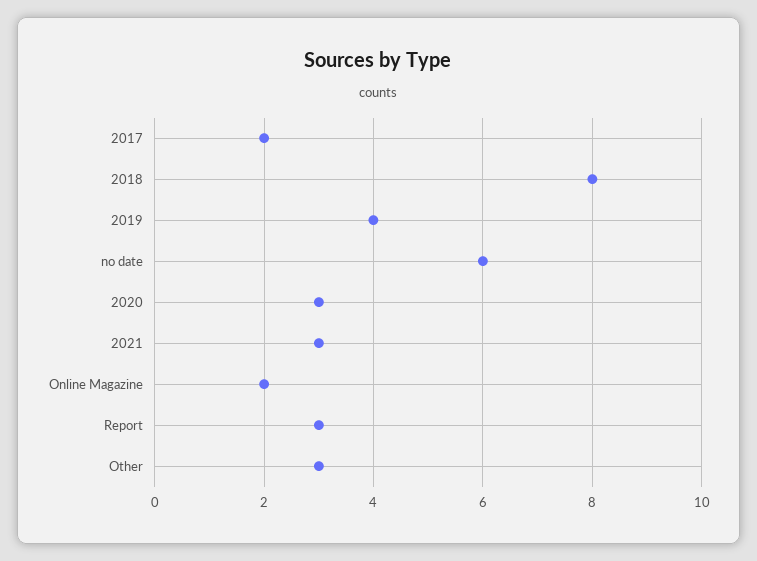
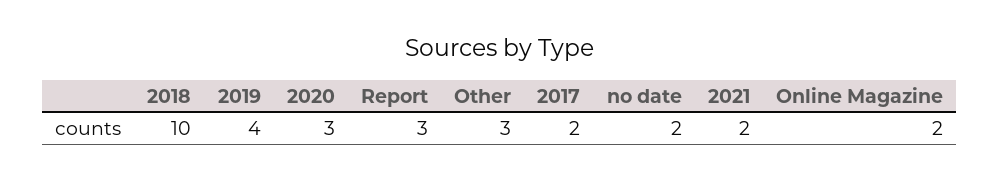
2018: 8 -> 10
no date: 6 -> 2
2021: 3 -> 2

